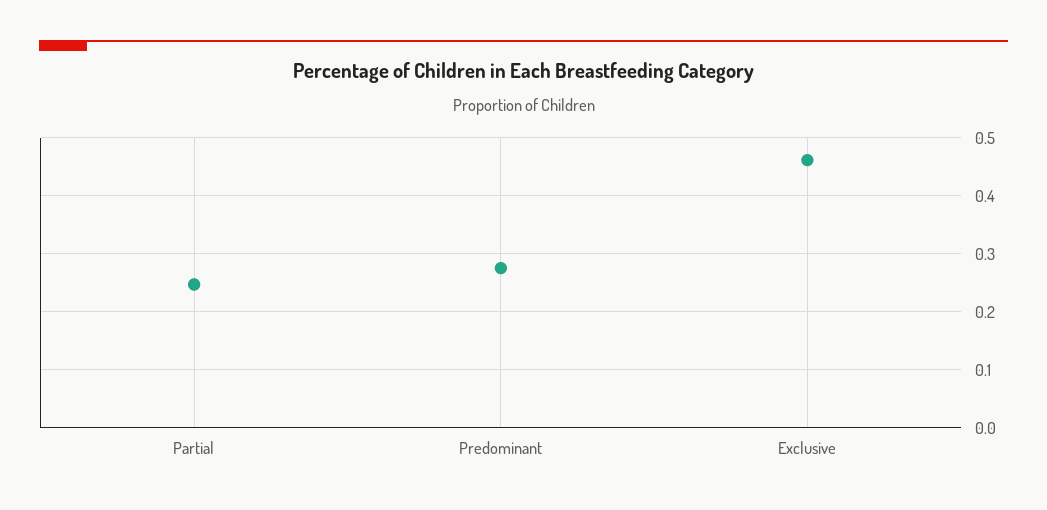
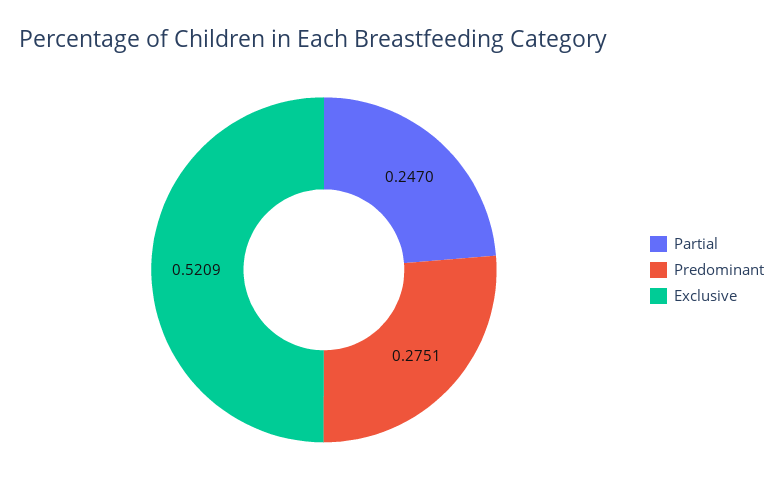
Exclusive: 0.46 -> 0.5209

